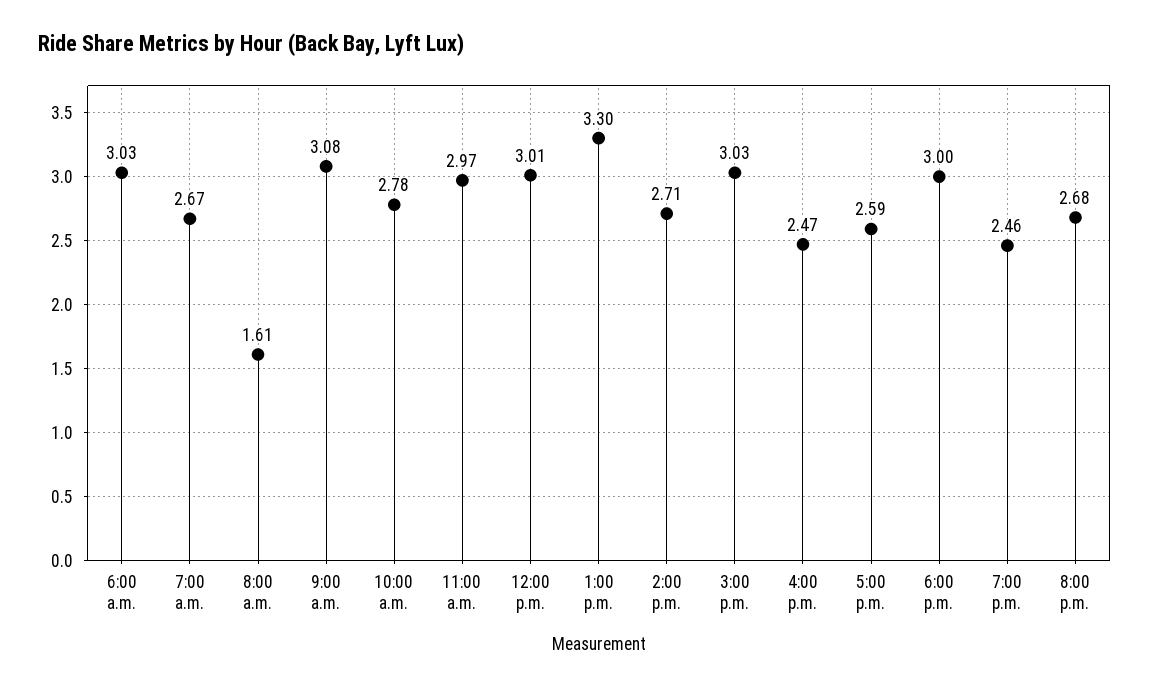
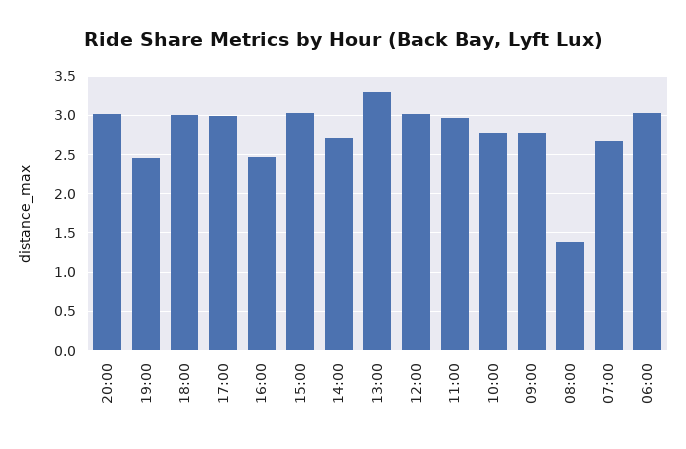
8:00 a.m.: 1.61 -> 1.4
9:00 a.m.: 3.08 -> 2.8
5:00 p.m.: 2.59 -> 3
8:00 p.m.: 2.68 -> 3

